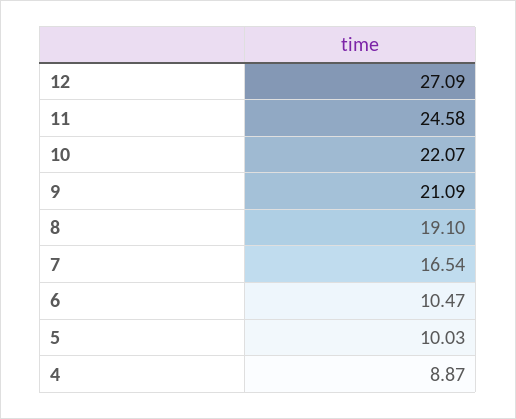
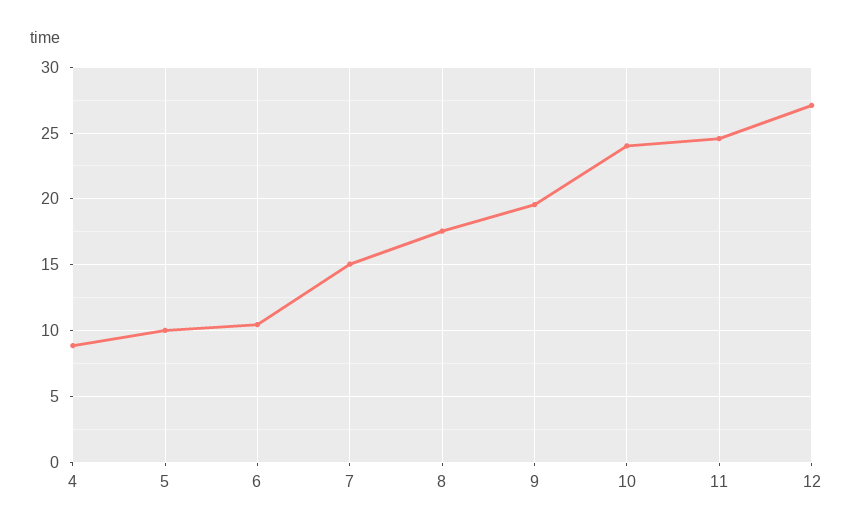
10: 22.07 -> 24
9: 21.09 -> 19.5
8: 19.1 -> 17.5
7: 16.54 -> 15

